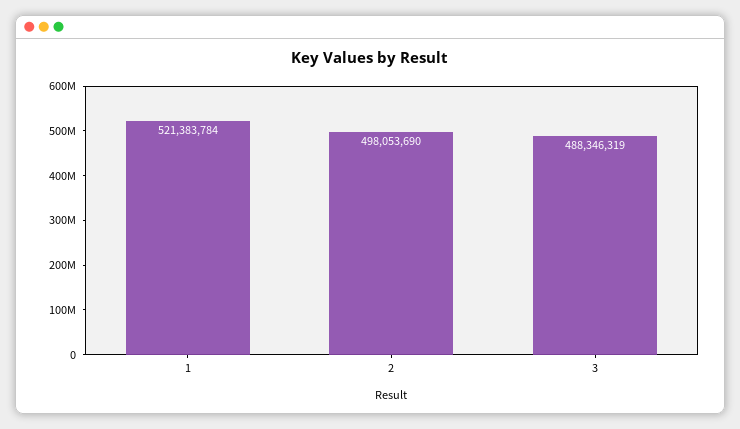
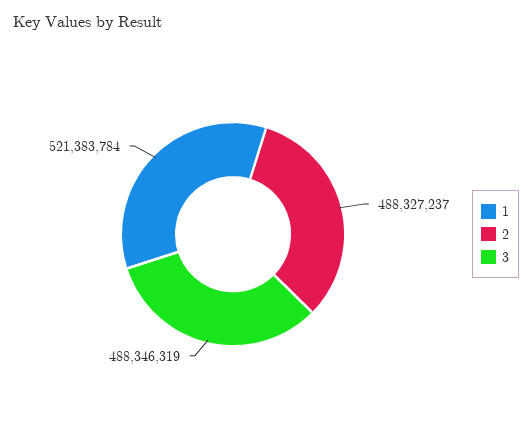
2: 498053690 -> 488327237

